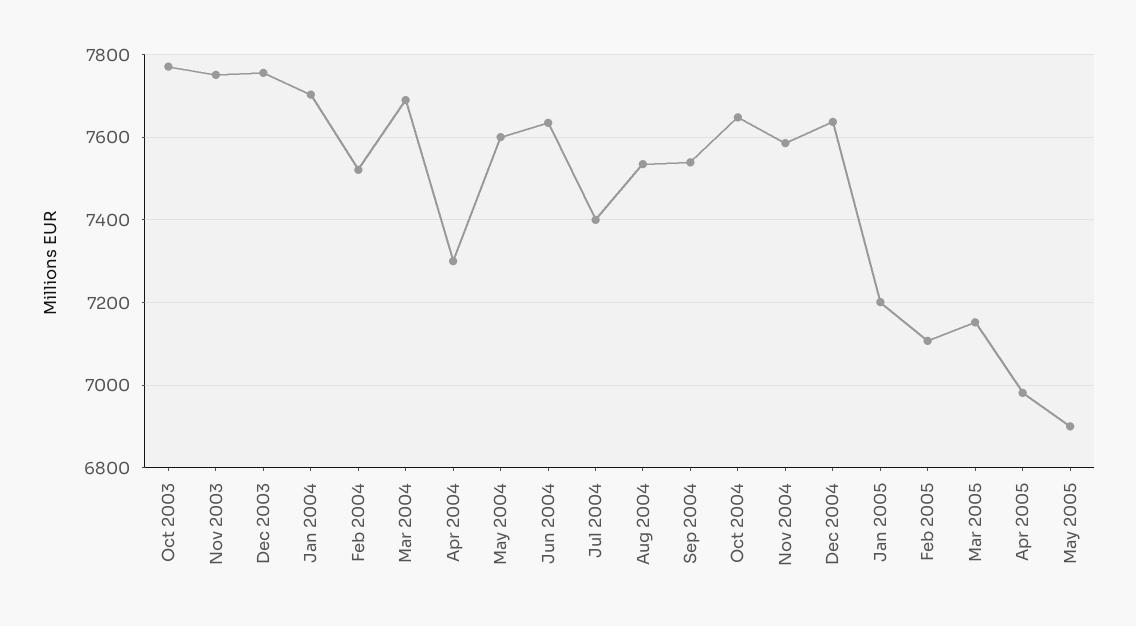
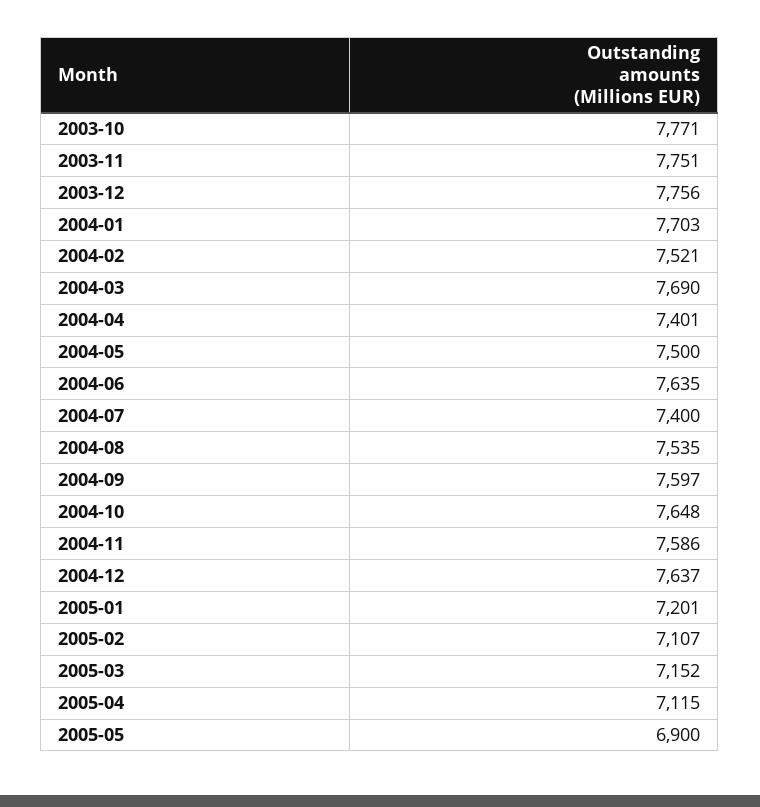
Apr 2004: 7300 -> 7401
May 2004: 7600 -> 7500
Sep 2004: 7540 -> 7597
Apr 2005: 6980 -> 7115

